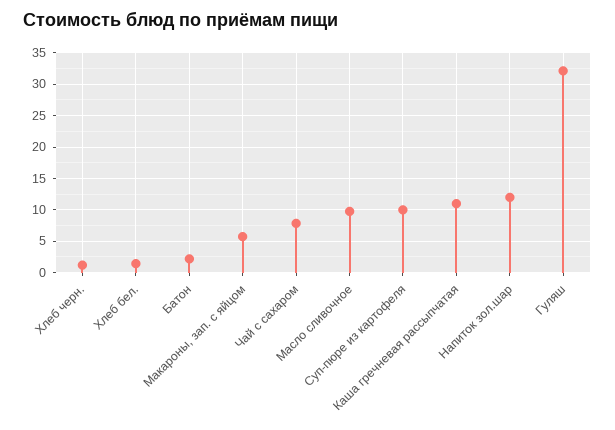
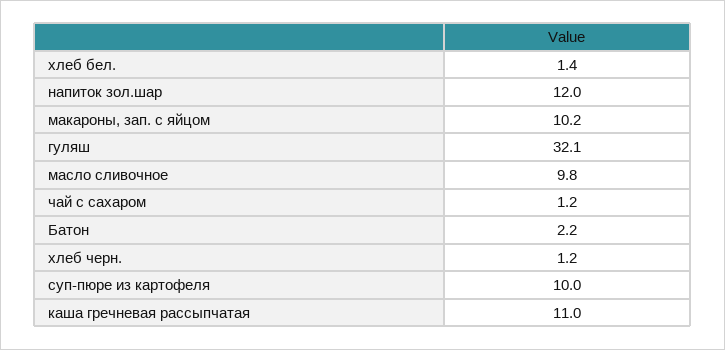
Макароны, зап. с яйцом: 6 -> 10.2
Чай с сахаром: 8 -> 1.2

